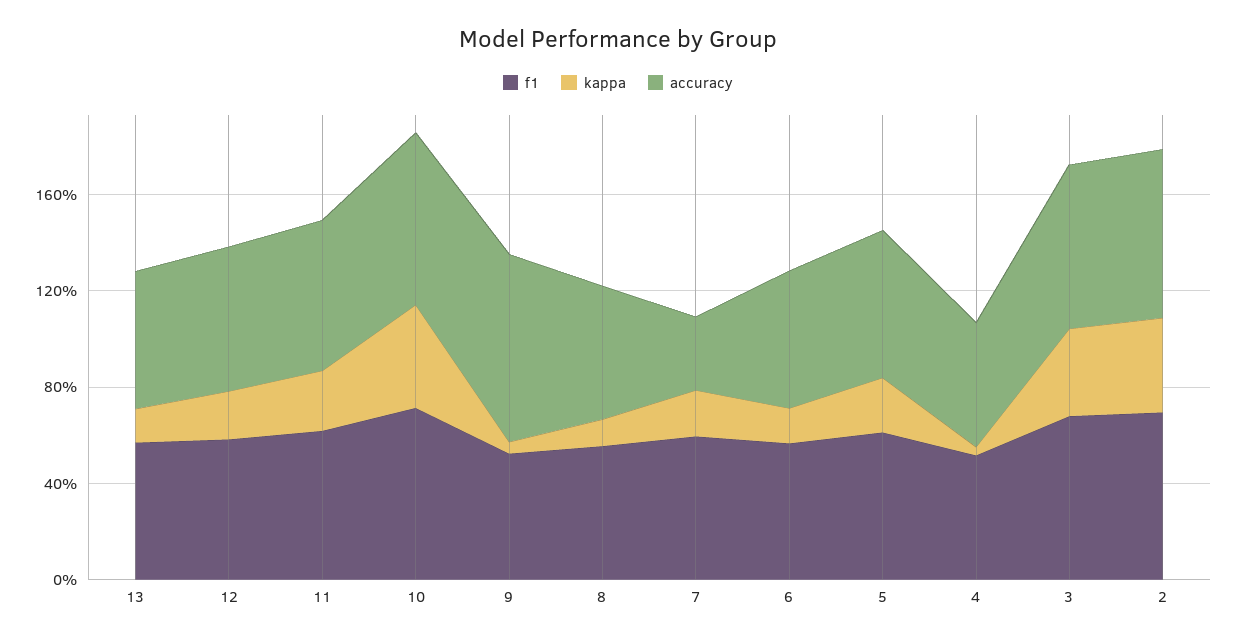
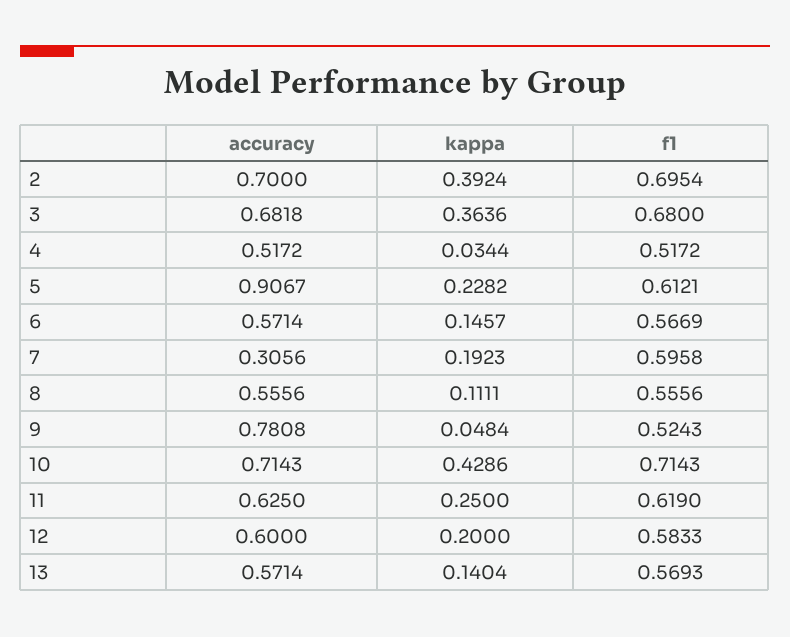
accuracy, 5: 0.6 -> 0.9067

